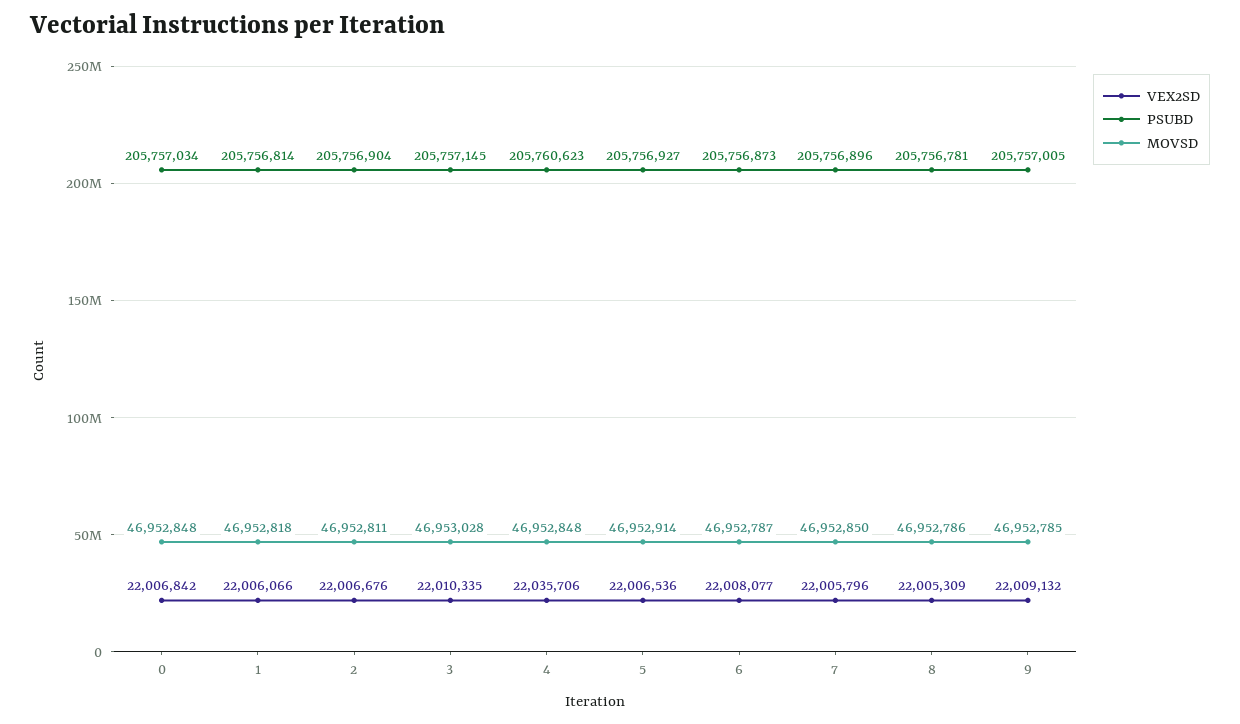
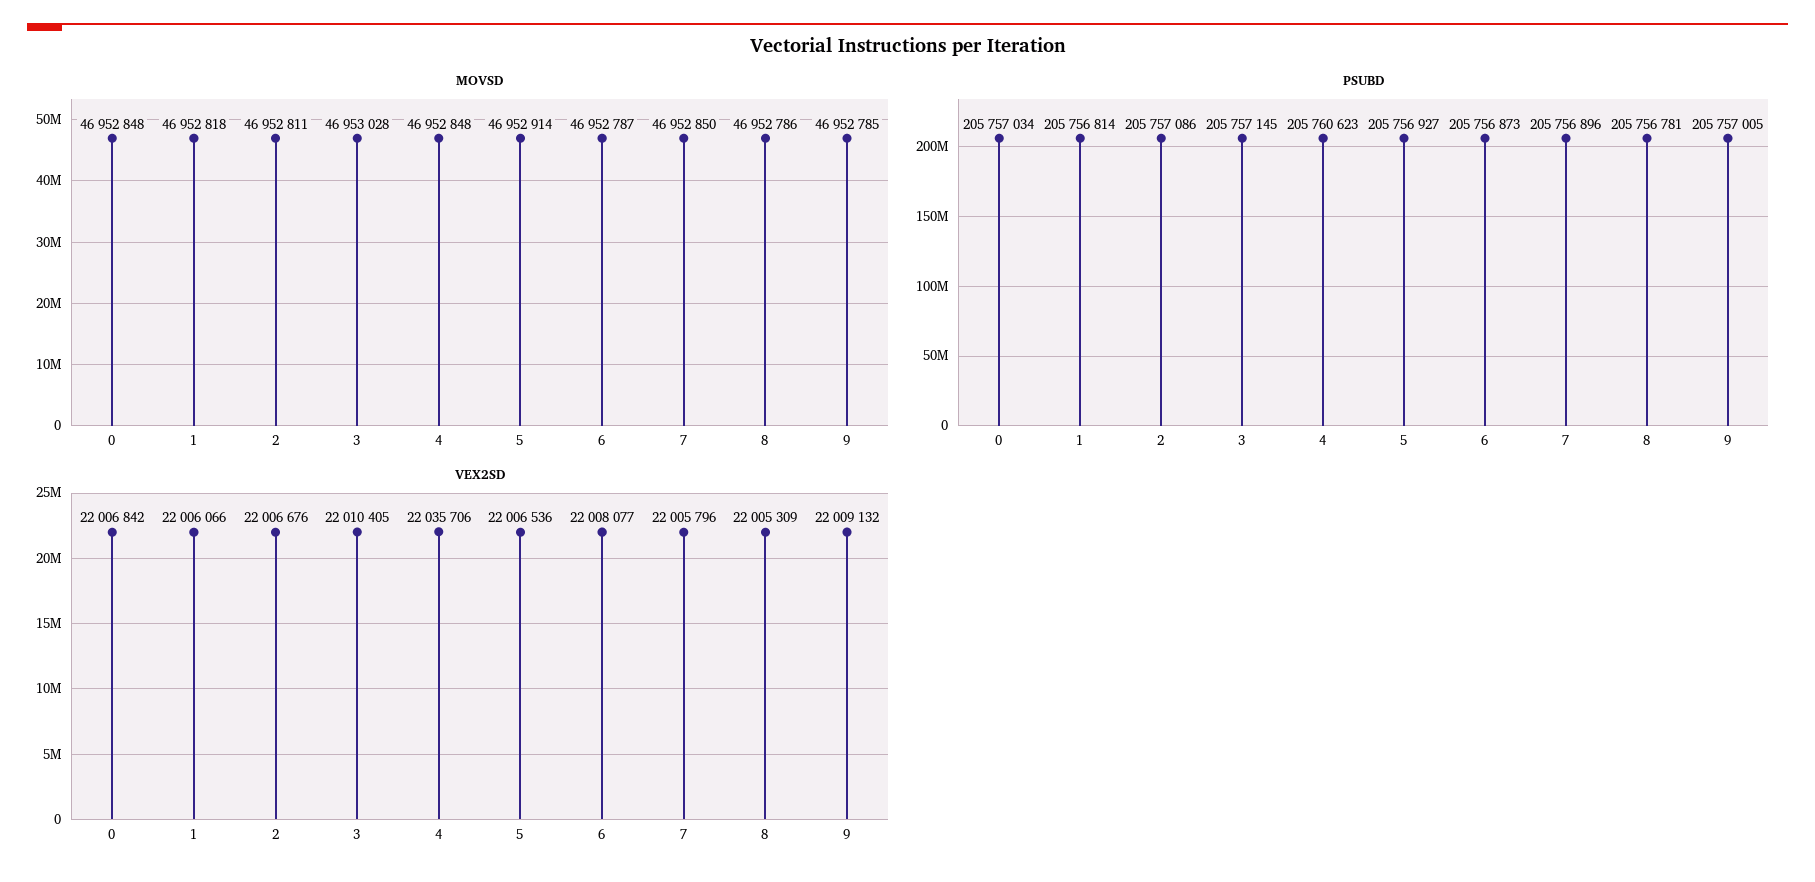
PSUBD, 2: 205756904 -> 205757086
VEX2SD, 3: 22010335 -> 22010405

